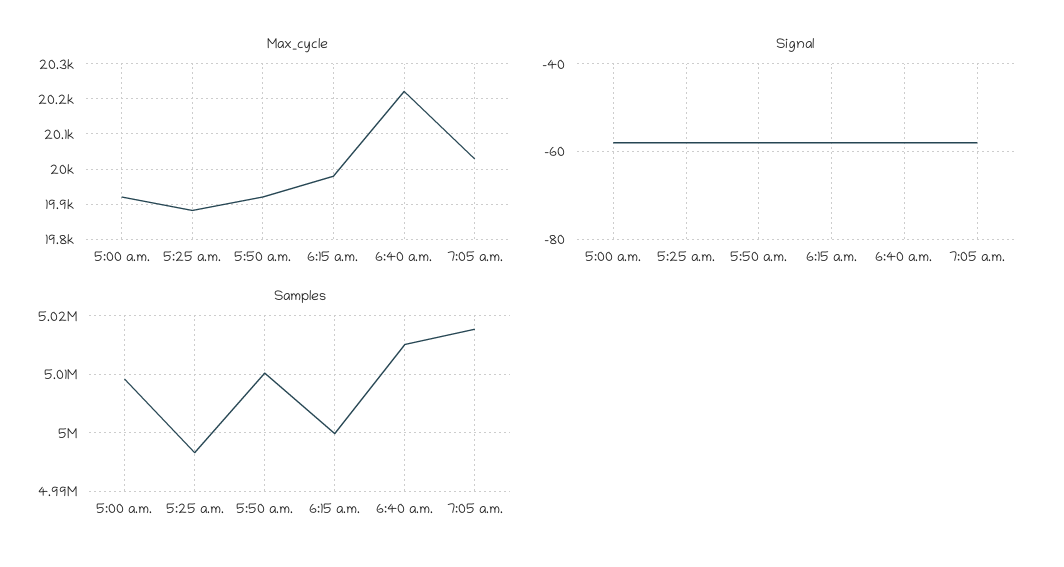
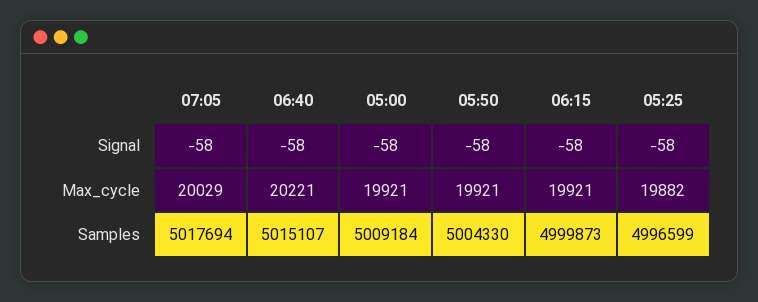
Max_cycle, 6:15 a.m.: 19980 -> 19921
Samples, 5:50 a.m.: 5010000 -> 5004330

